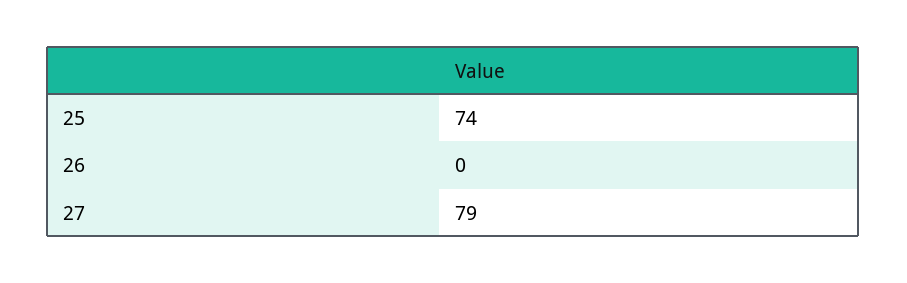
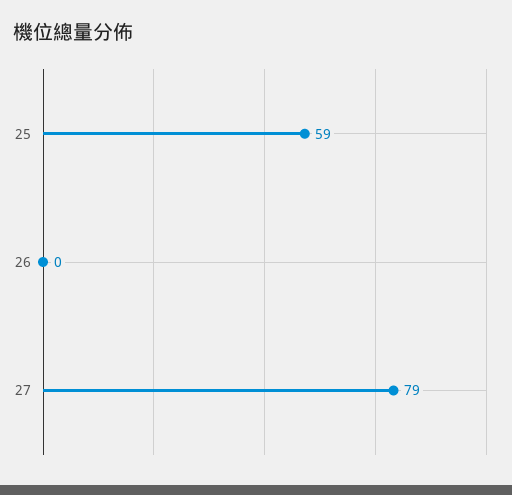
25: 74 -> 59

